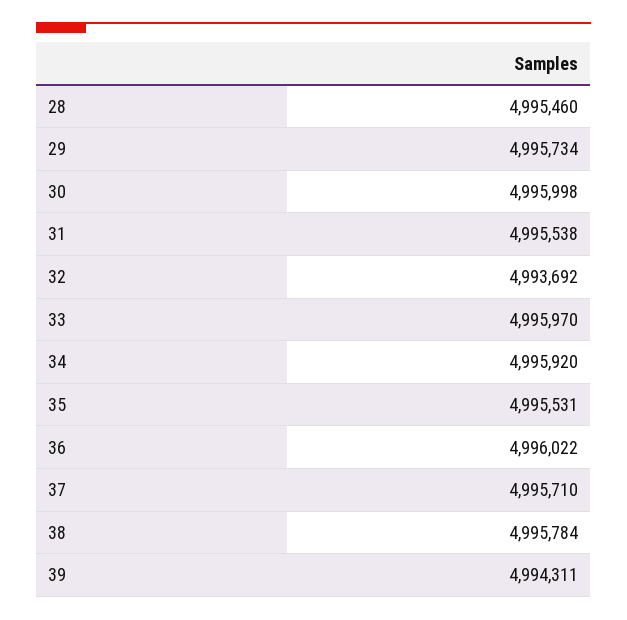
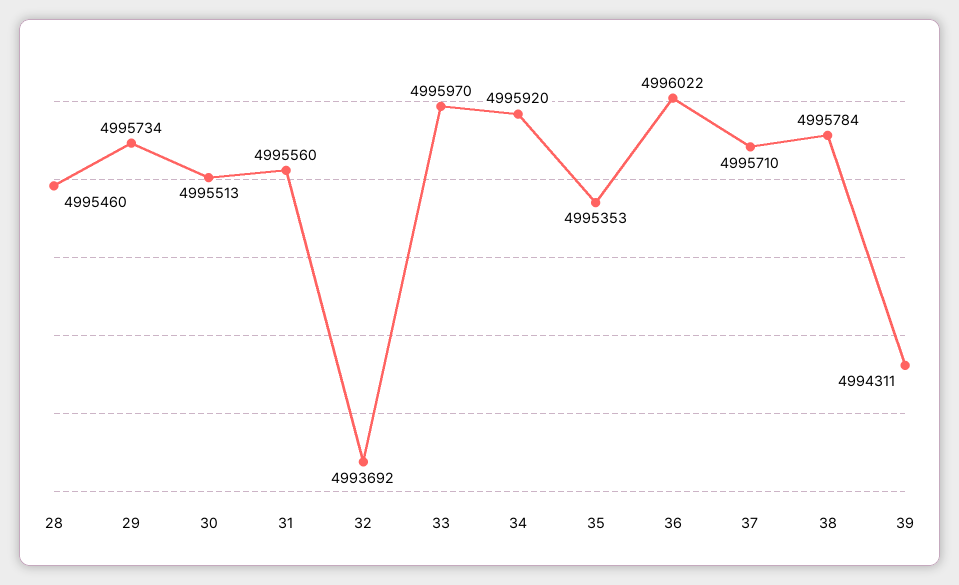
30: 4995998 -> 4995513
31: 4995538 -> 4995560
35: 4995531 -> 4995353

